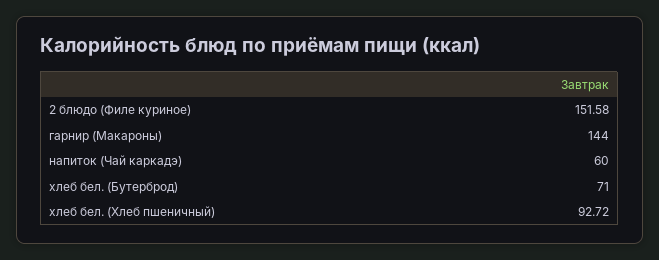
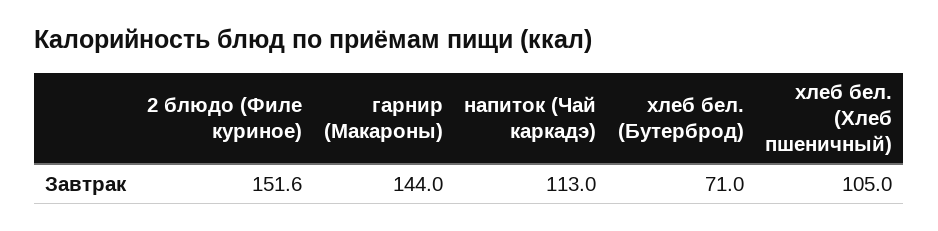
напиток (Чай каркадэ): 60 -> 113
хлеб бел. (Хлеб пшеничный): 92.72 -> 105

